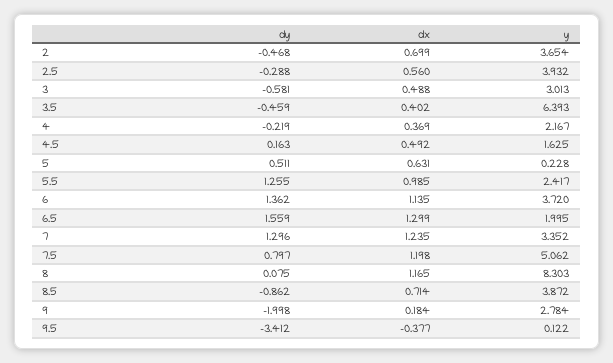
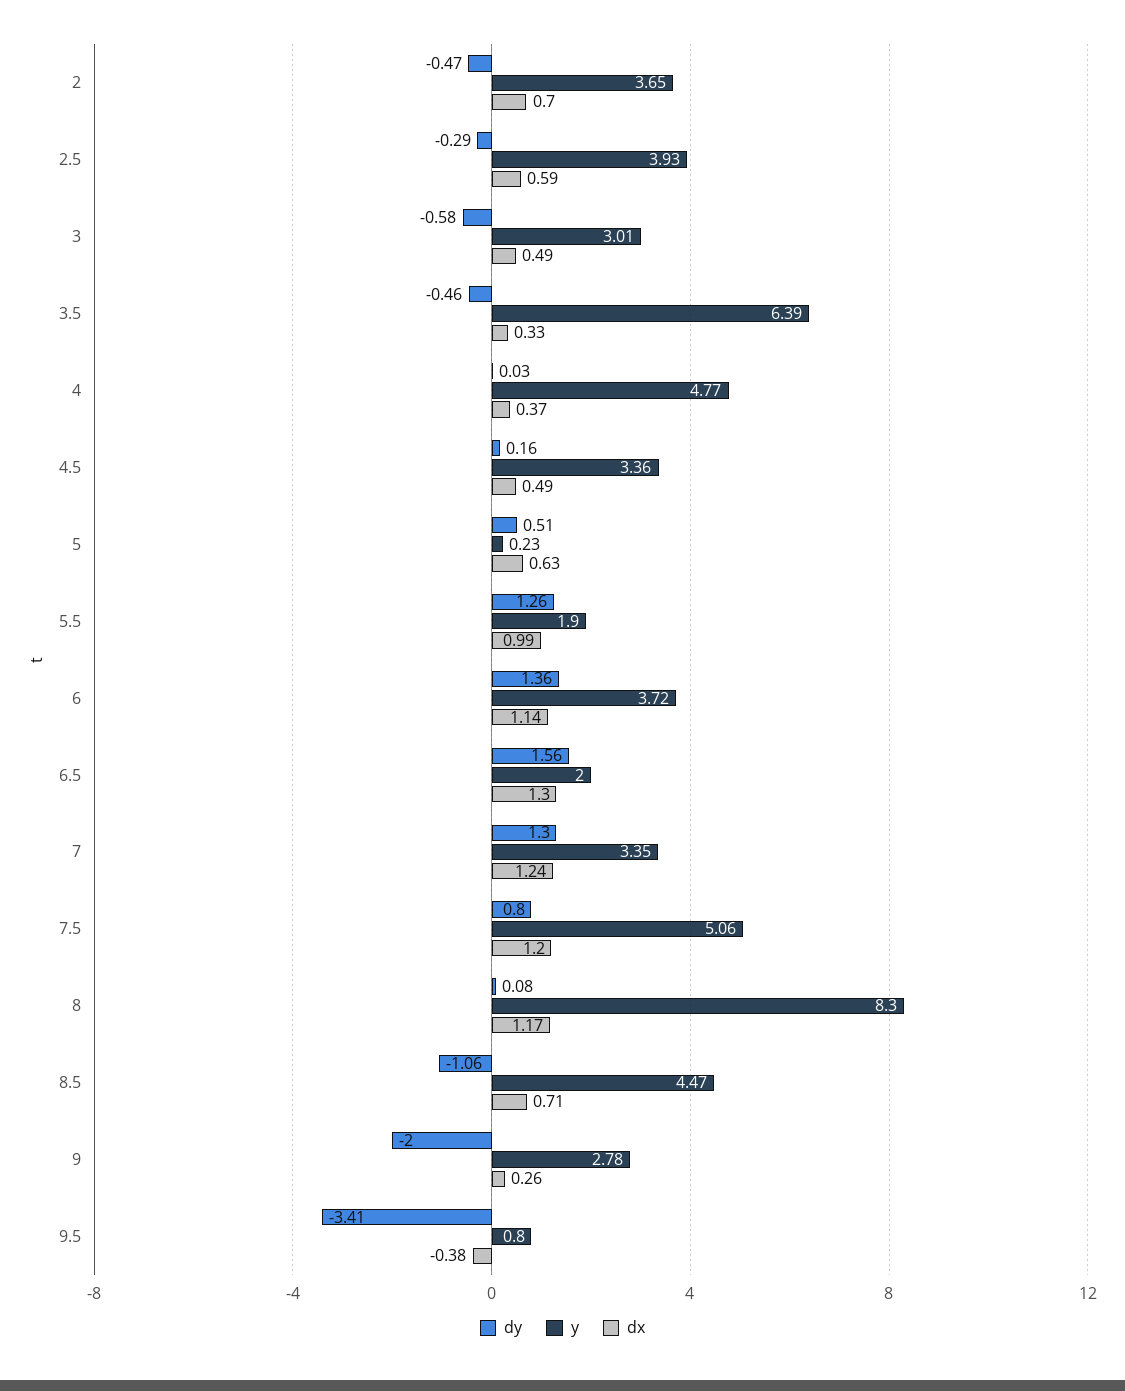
dx, 2.5: 0.56 -> 0.59
dx, 3.5: 0.402 -> 0.33
dy, 4: -0.219 -> 0.03
y, 4: 2.167 -> 4.77
y, 4.5: 1.625 -> 3.36
y, 5.5: 2.417 -> 1.9
dy, 8.5: -0.862 -> -1.06
y, 8.5: 3.872 -> 4.47
dx, 9: 0.184 -> 0.26
y, 9.5: 0.122 -> 0.8

